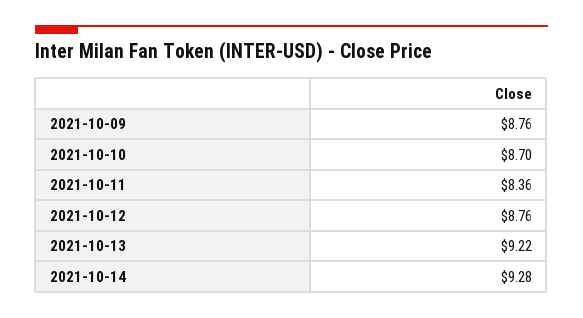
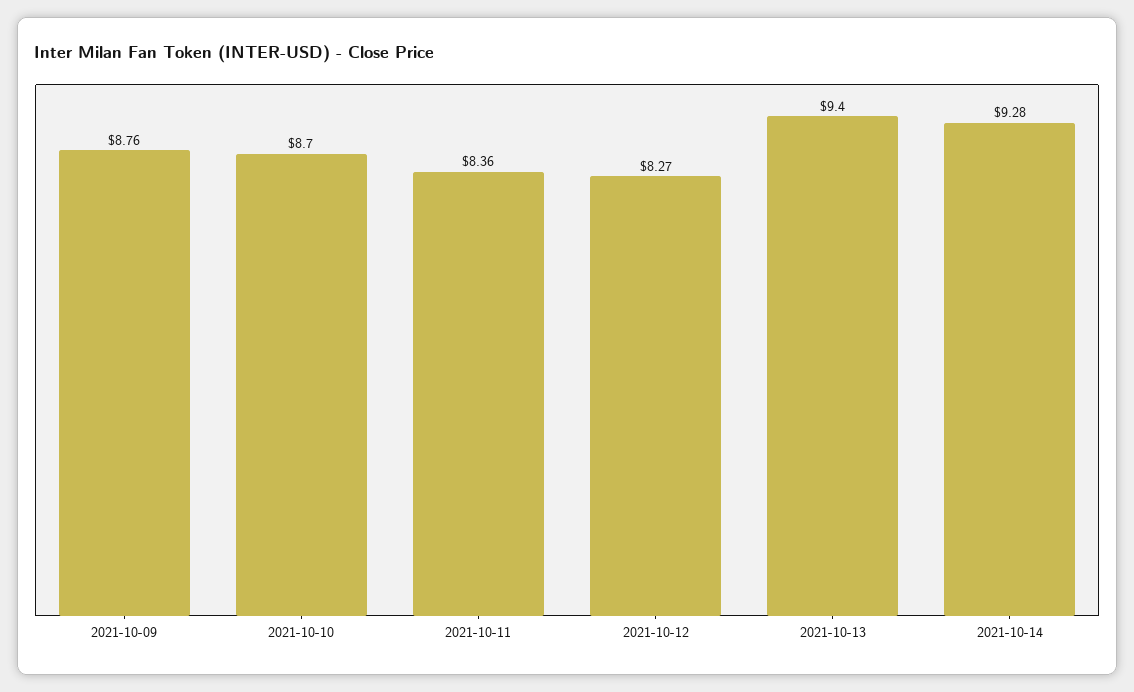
2021-10-12: 8.76 -> 8.27
2021-10-13: 9.22 -> 9.4

